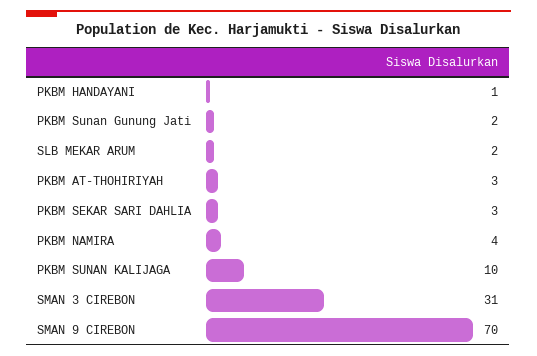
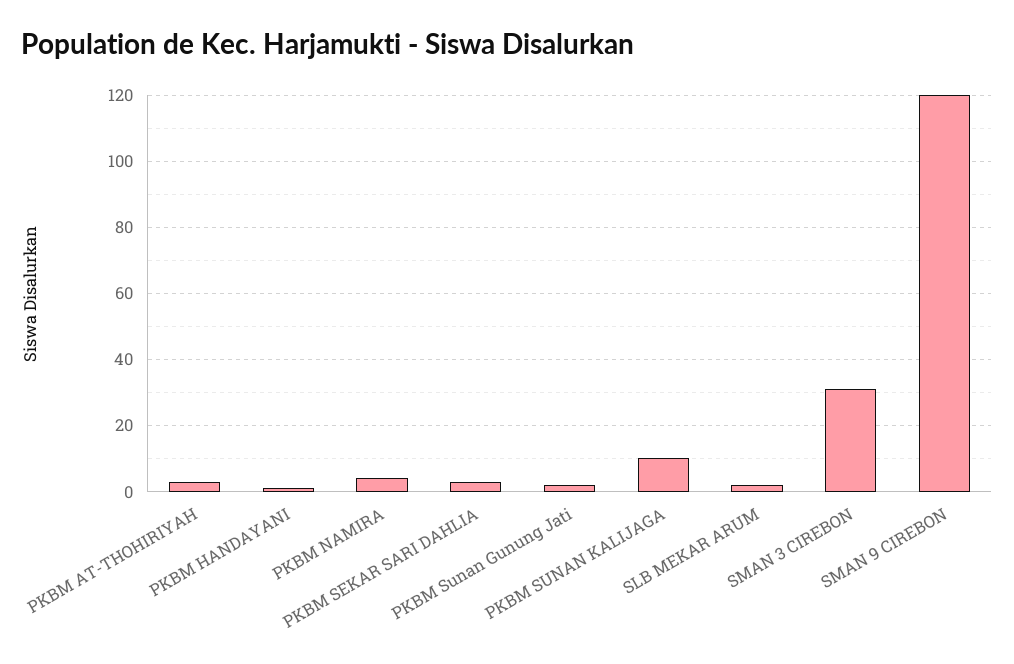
SMAN 9 CIREBON: 70 -> 120

